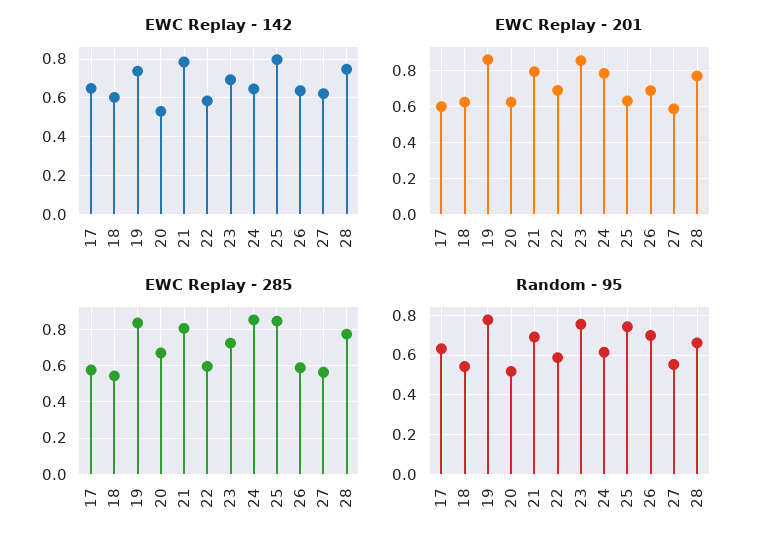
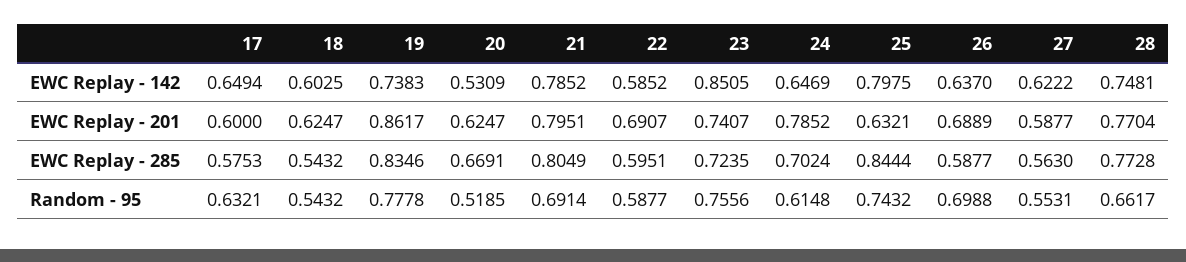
EWC Replay - 142, 23: 0.7 -> 0.8505
EWC Replay - 201, 23: 0.85 -> 0.7407
EWC Replay - 285, 24: 0.85 -> 0.7024

